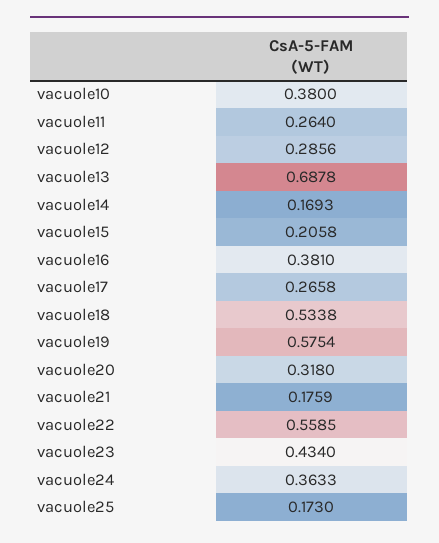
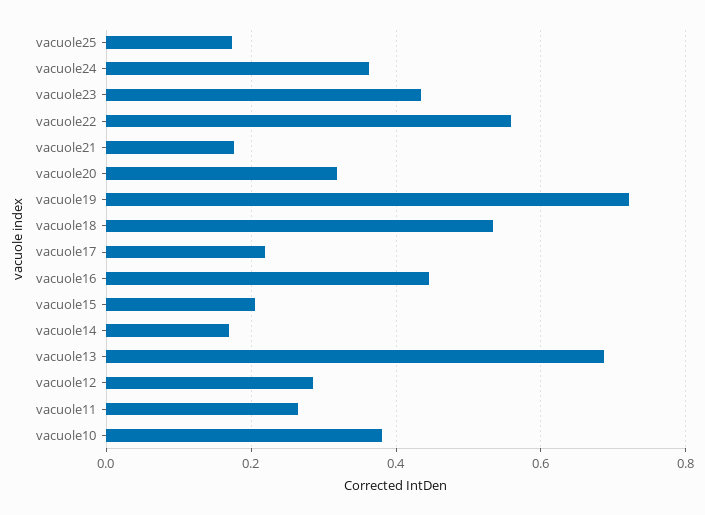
vacuole16: 0.381 -> 0.44
vacuole17: 0.2658 -> 0.22
vacuole19: 0.5754 -> 0.72

